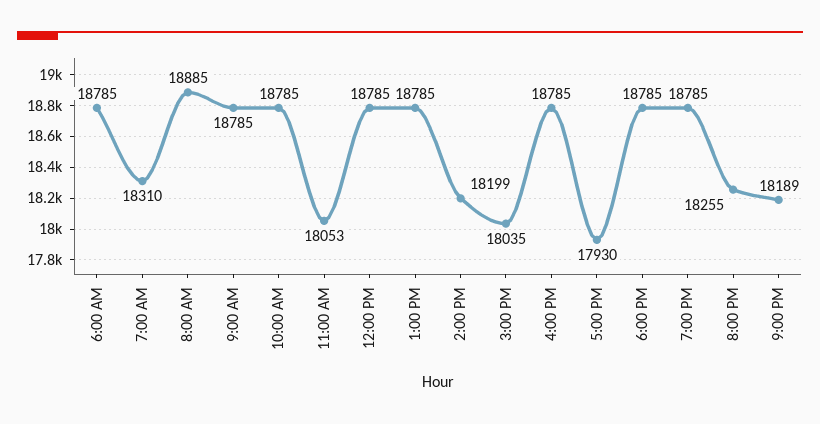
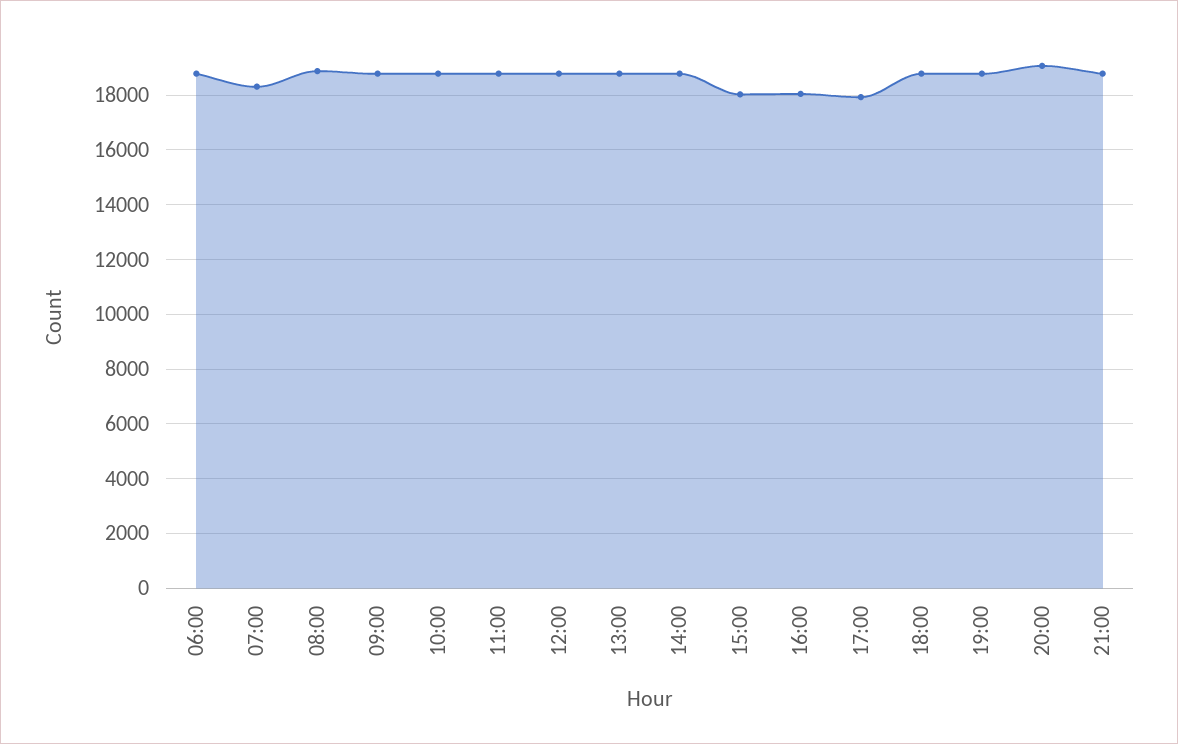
11:00 AM: 18053 -> 18750
2:00 PM: 18199 -> 18750
4:00 PM: 18785 -> 18000
8:00 PM: 18255 -> 19000
9:00 PM: 18189 -> 18750

